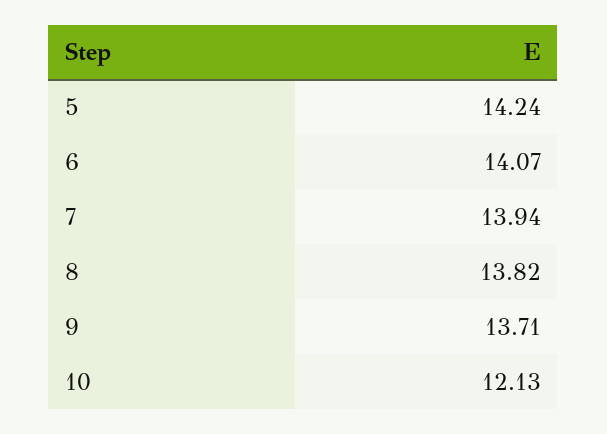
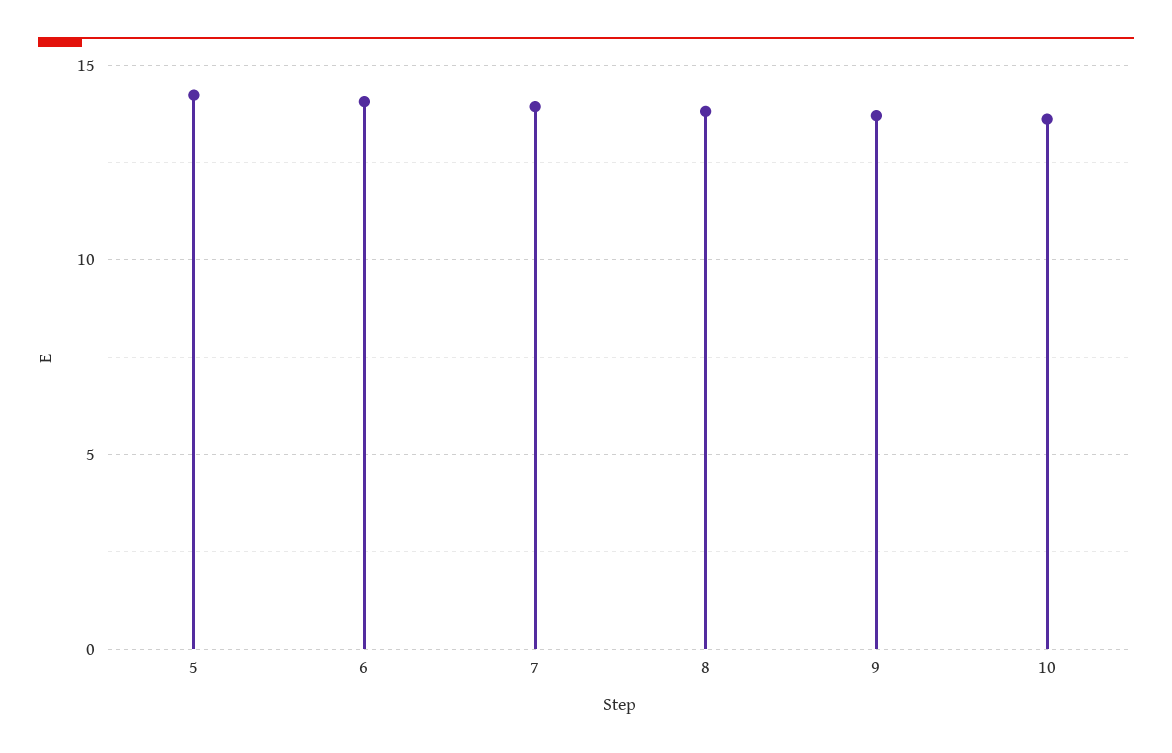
10: 12.13 -> 13.5

